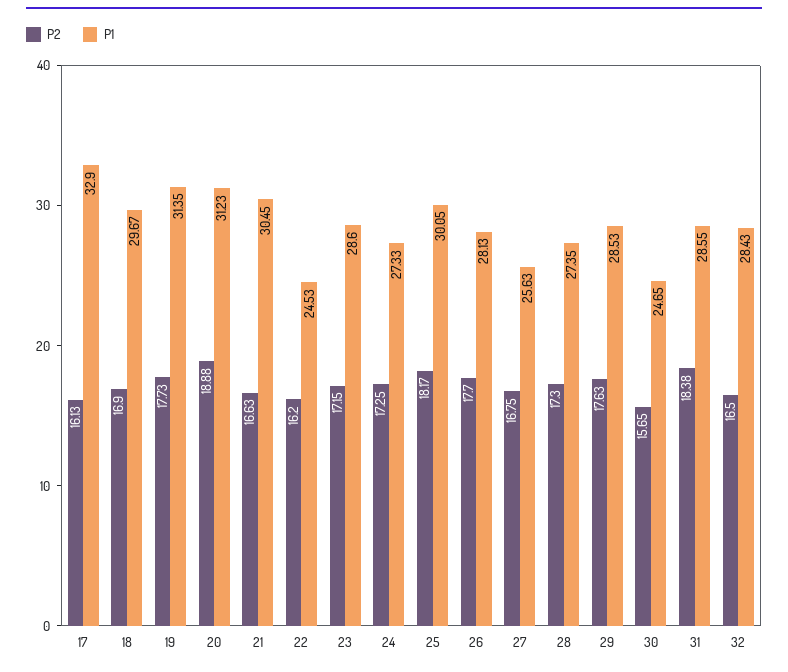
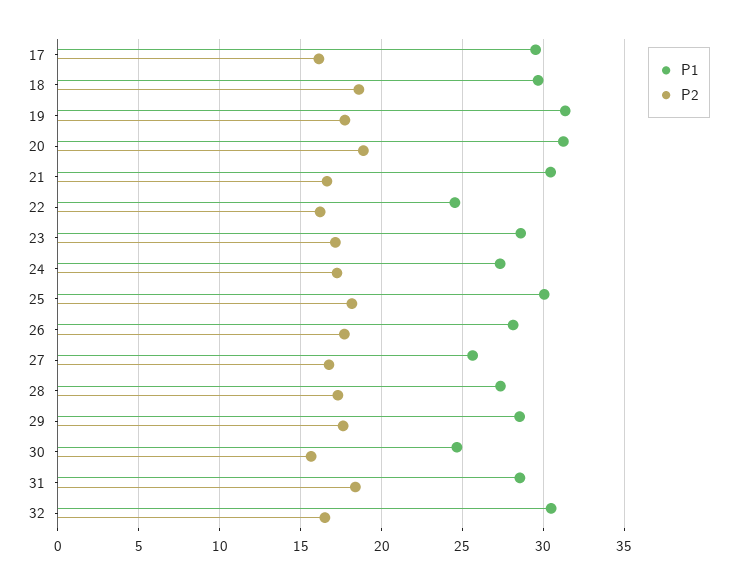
P1, 17: 32.9 -> 29.5
P2, 18: 16.9 -> 18.5
P1, 32: 28.43 -> 30.5

